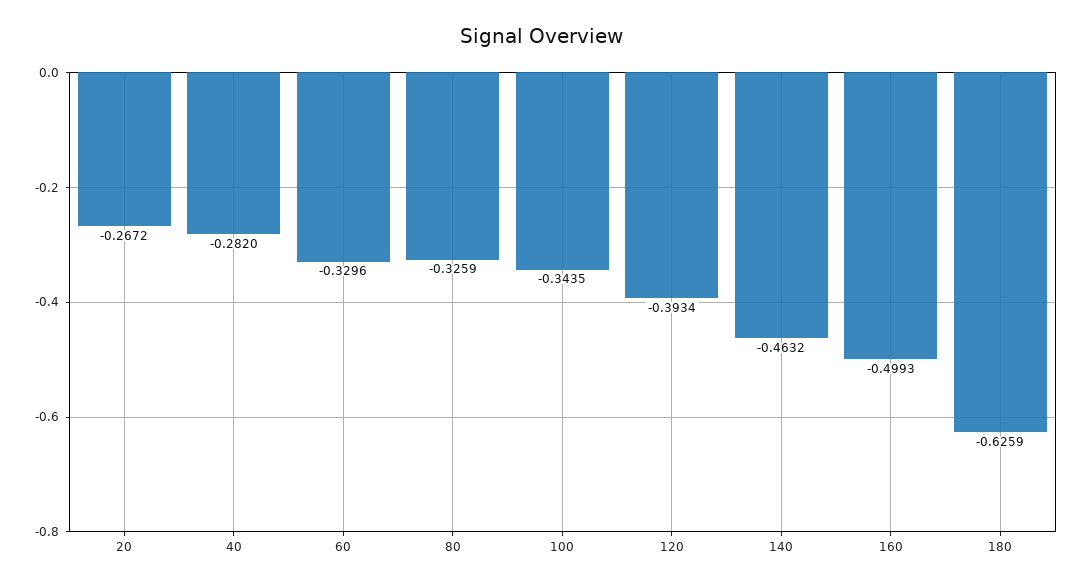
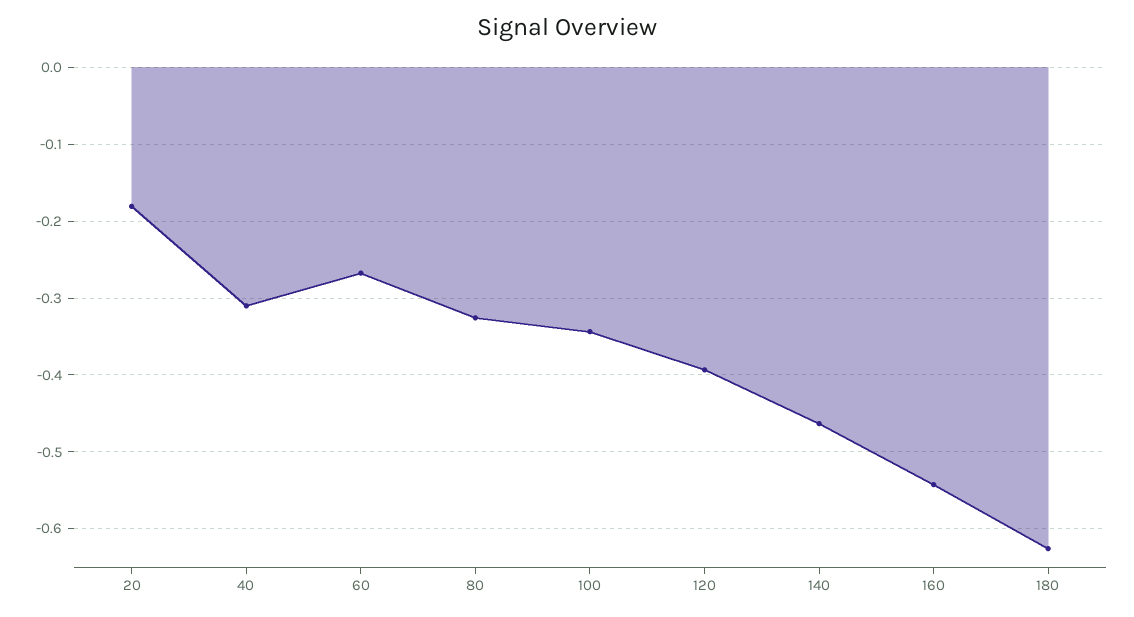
20: -0.2672 -> -0.18
40: -0.282 -> -0.31
60: -0.3296 -> -0.27
160: -0.4993 -> -0.54

